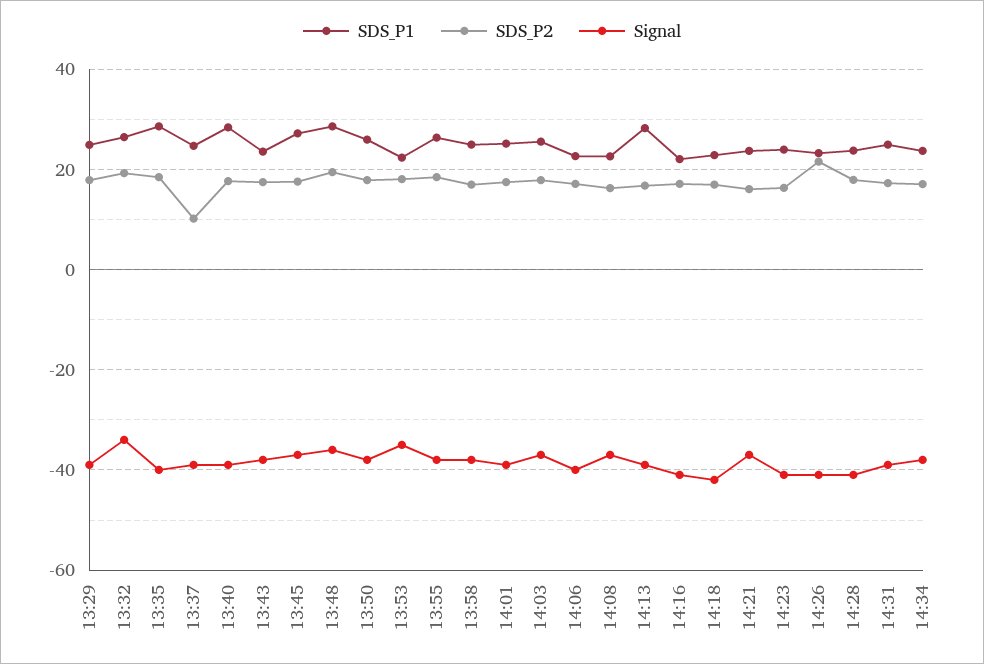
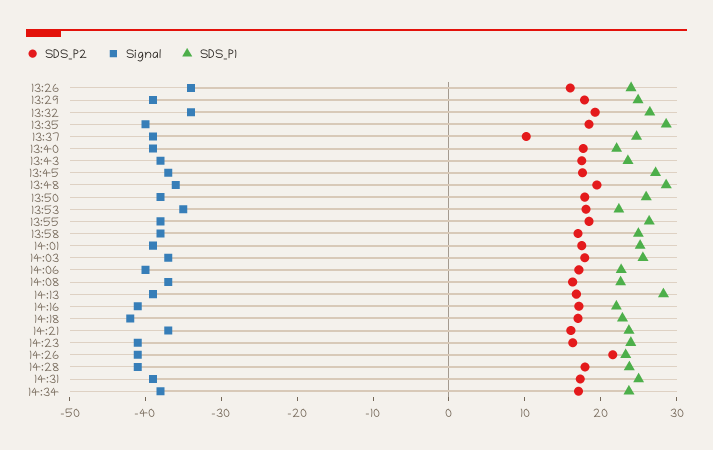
SDS_P1, 13:40: 28 -> 22
SDS_P2, 13:26: none -> 16
Signal, 13:26: none -> -34
SDS_P1, 13:26: none -> 24

